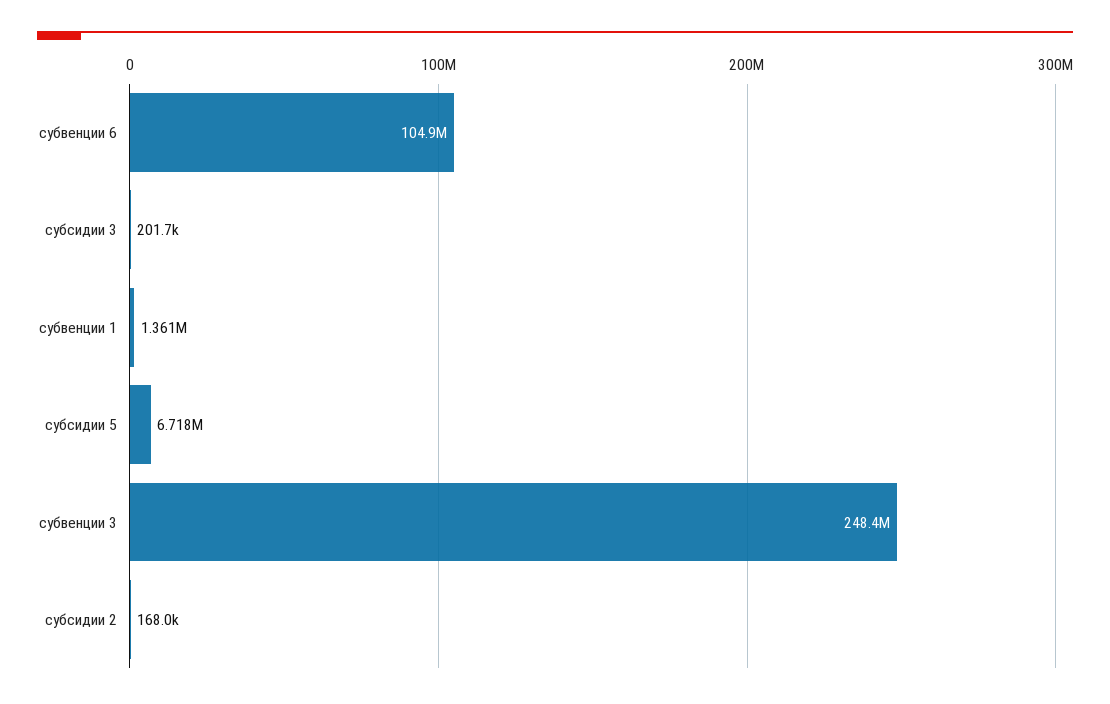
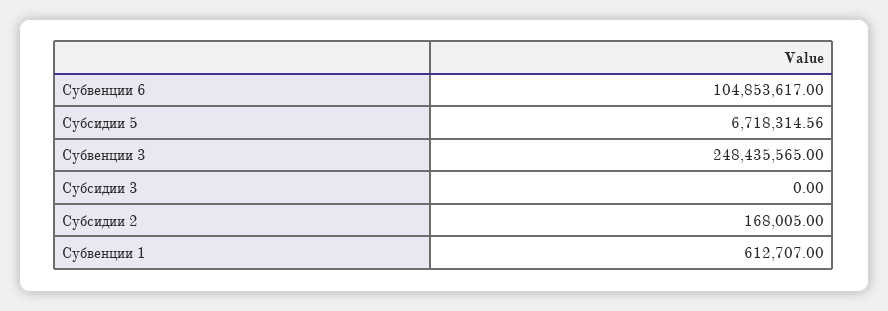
субсидии 3: 201700 -> 0
субвенции 1: 1361000 -> 612707

